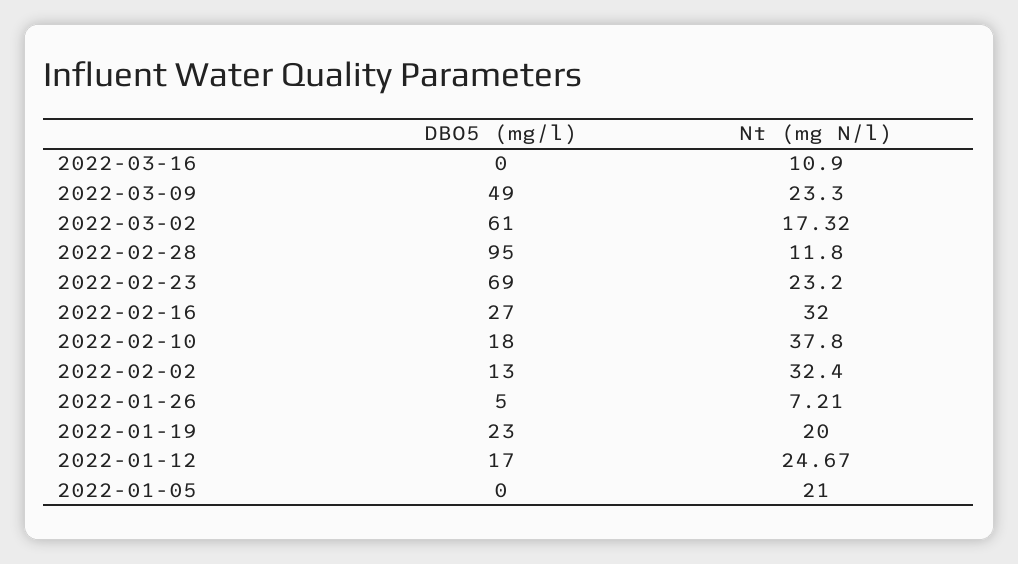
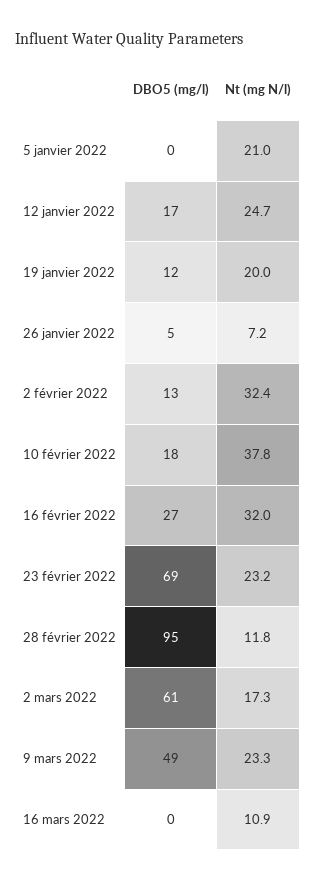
DBO5 (mg/l), 2022-01-19: 23 -> 12

